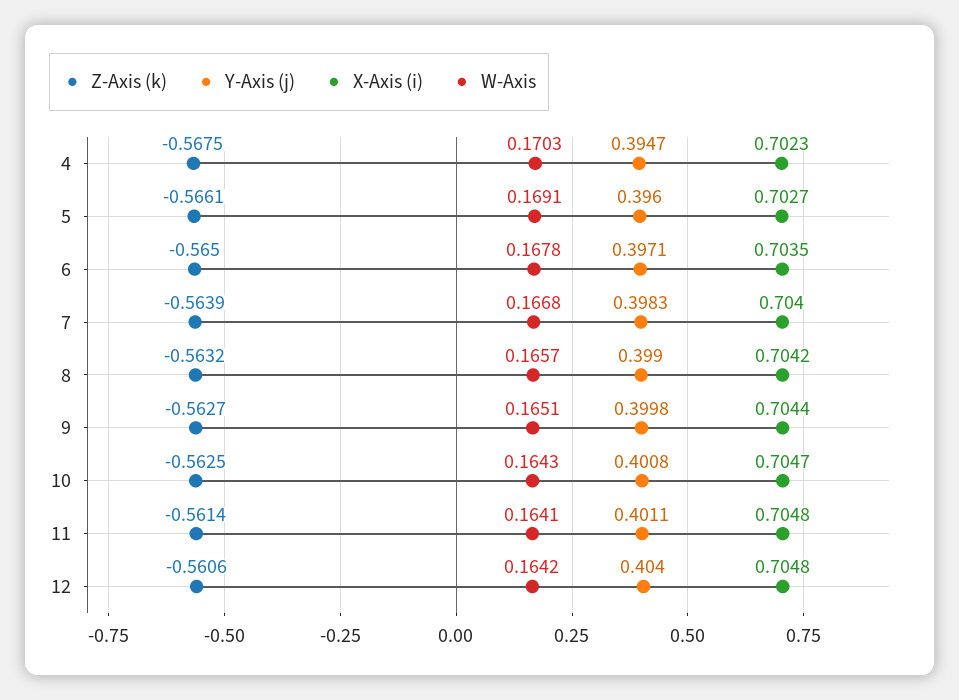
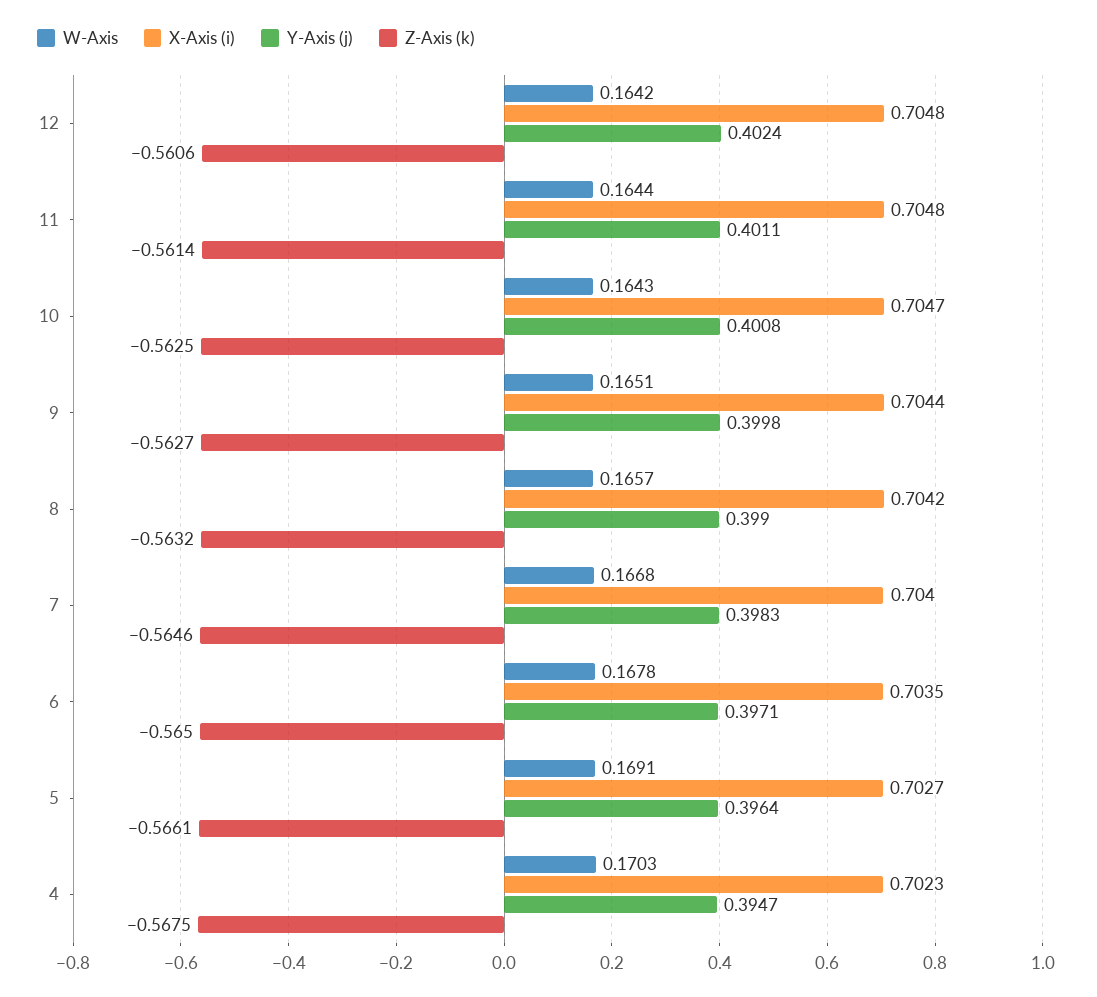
Y-Axis (j), 5: 0.396 -> 0.3964
Z-Axis (k), 7: -0.5639 -> -0.5646
W-Axis, 11: 0.1641 -> 0.1644
Y-Axis (j), 12: 0.404 -> 0.4024

